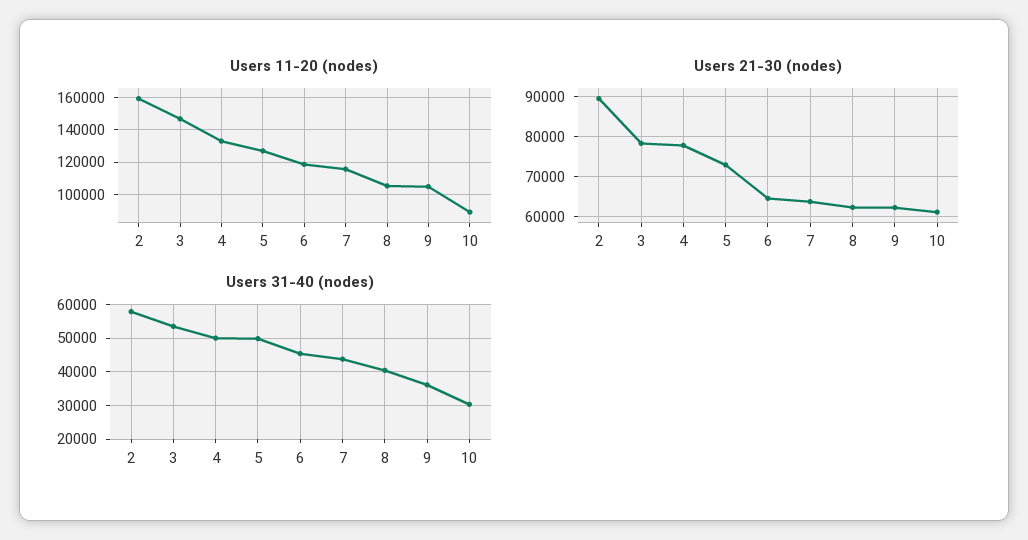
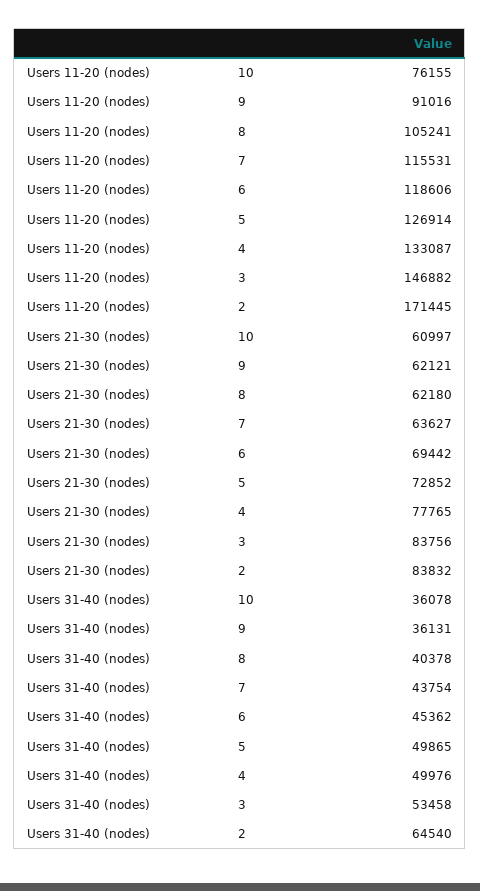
Users 11-20 (nodes), 2: 160000 -> 171445
Users 11-20 (nodes), 9: 105000 -> 91016
Users 11-20 (nodes), 10: 90000 -> 76155
Users 21-30 (nodes), 2: 90000 -> 83832
Users 21-30 (nodes), 3: 78000 -> 83756
Users 21-30 (nodes), 6: 64000 -> 69442
Users 31-40 (nodes), 2: 58000 -> 64540
Users 31-40 (nodes), 10: 30000 -> 36078

